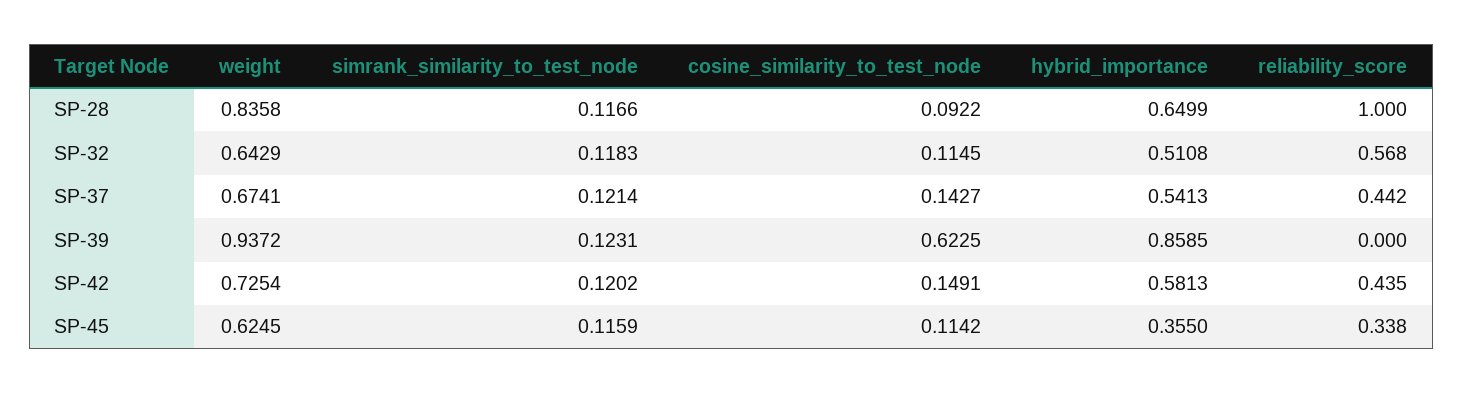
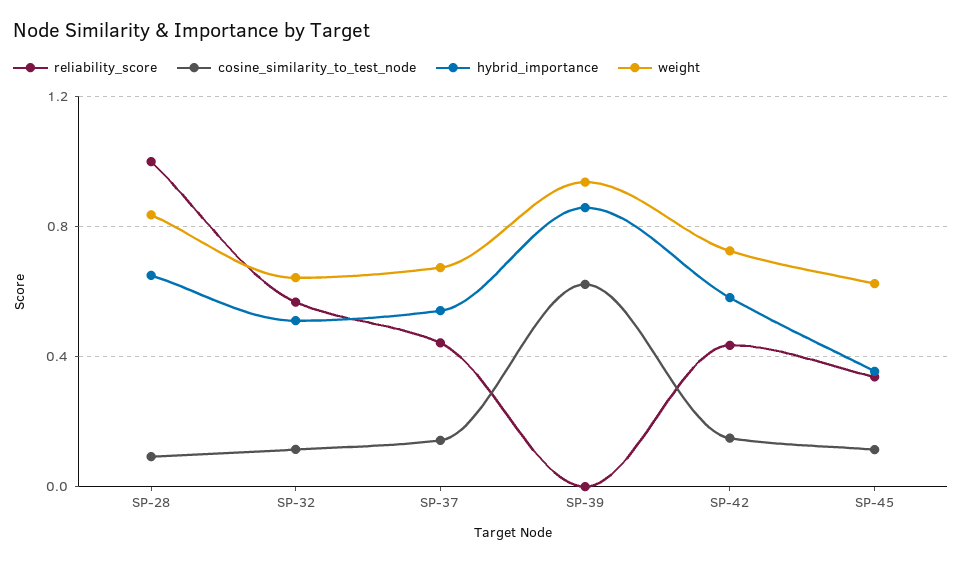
simrank_similarity_to_test_node, SP-28: 0.1166 -> none
simrank_similarity_to_test_node, SP-32: 0.1183 -> none
simrank_similarity_to_test_node, SP-37: 0.1214 -> none
simrank_similarity_to_test_node, SP-39: 0.1231 -> none
simrank_similarity_to_test_node, SP-42: 0.1202 -> none
simrank_similarity_to_test_node, SP-45: 0.1159 -> none

